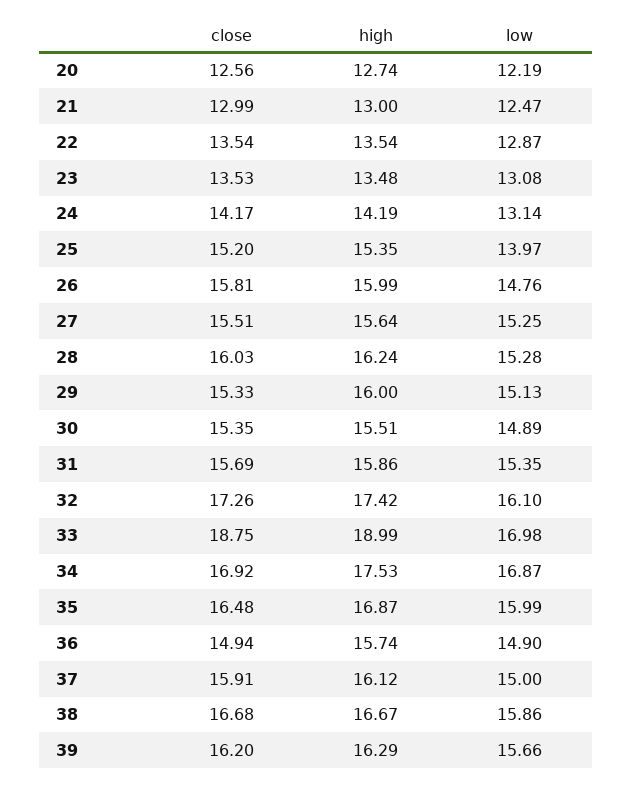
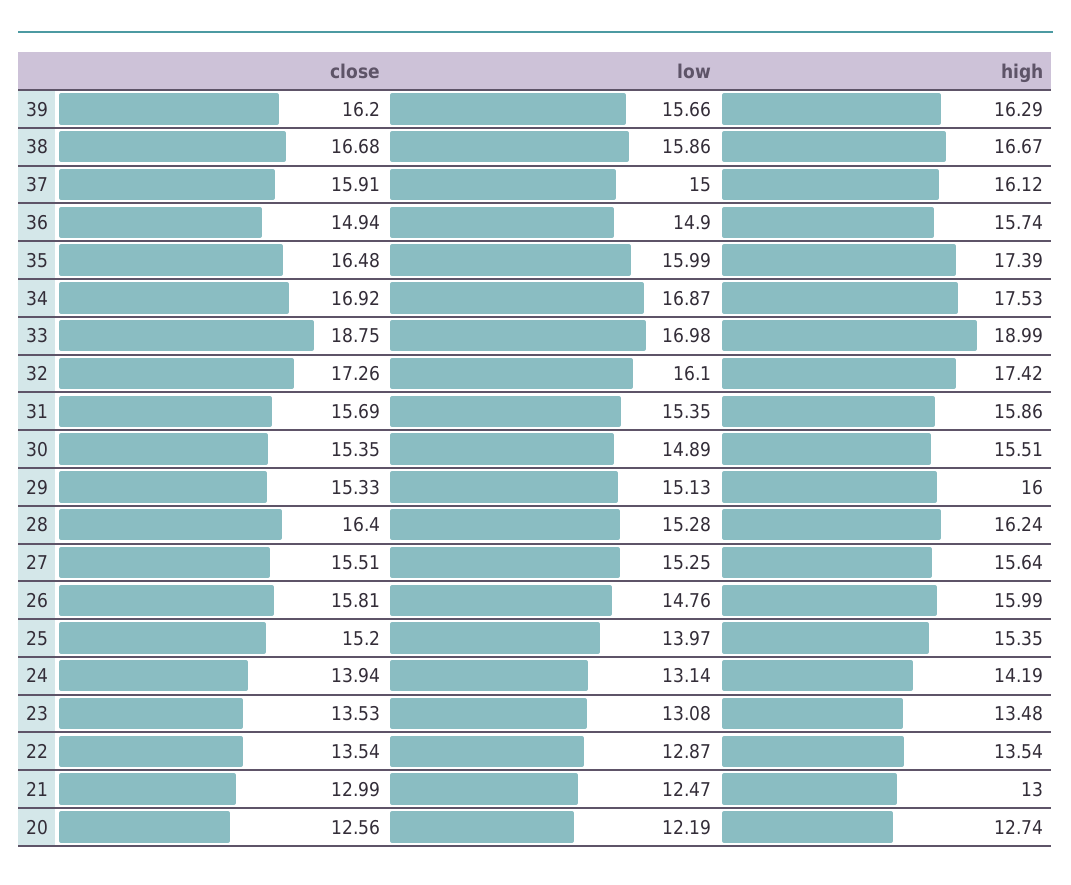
close, 24: 14.17 -> 13.94
close, 28: 16.03 -> 16.4
high, 35: 16.87 -> 17.39

